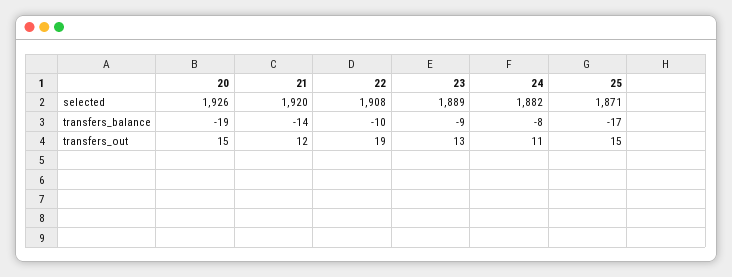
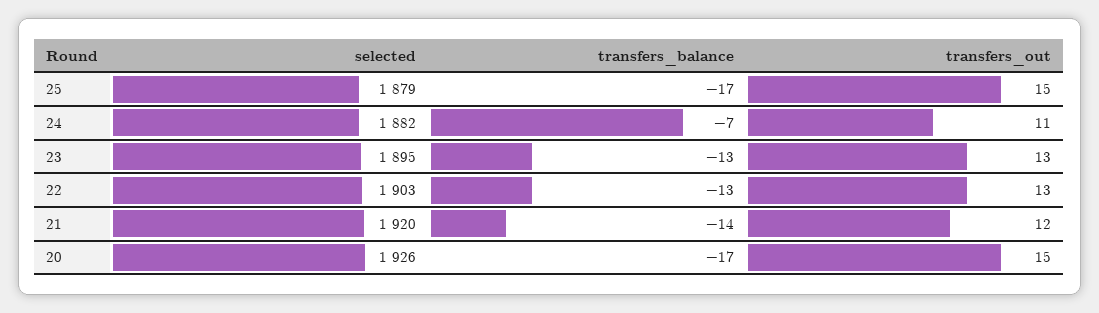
22, selected: 1908 -> 1903
23, selected: 1889 -> 1895
25, selected: 1871 -> 1879
20, transfers_balance: -19 -> -17
22, transfers_balance: -10 -> -13
23, transfers_balance: -9 -> -13
24, transfers_balance: -8 -> -7
22, transfers_out: 19 -> 13

